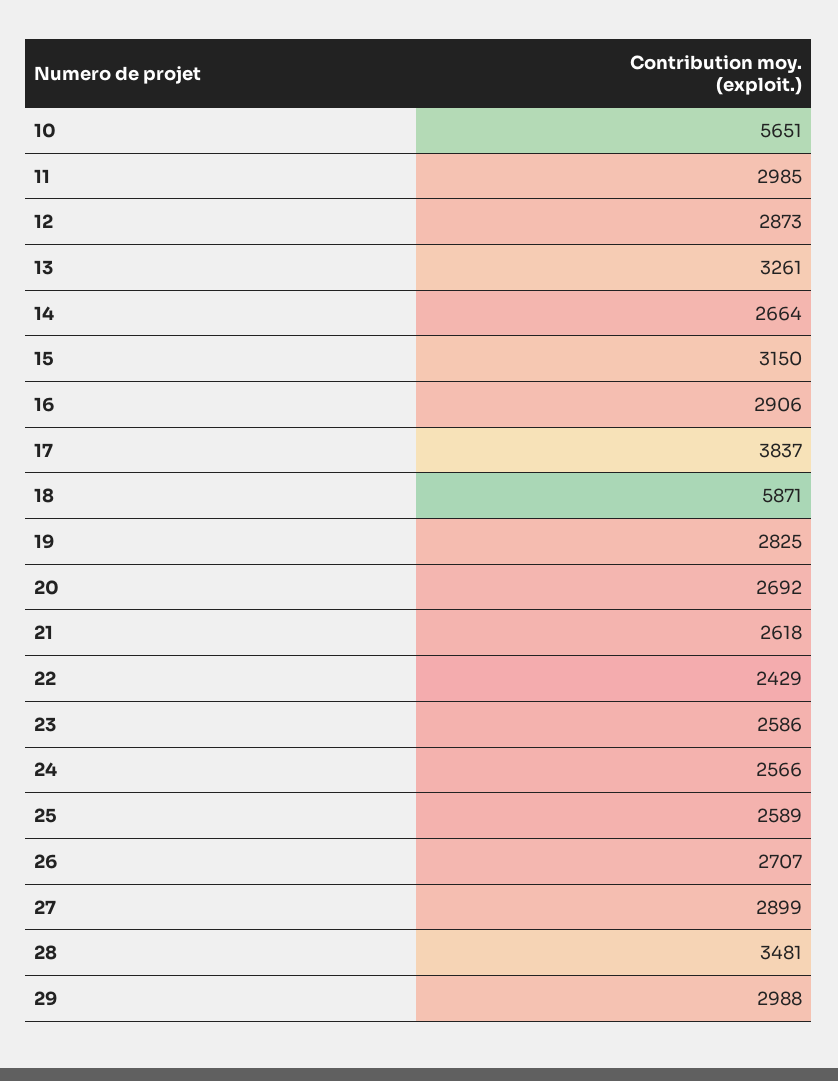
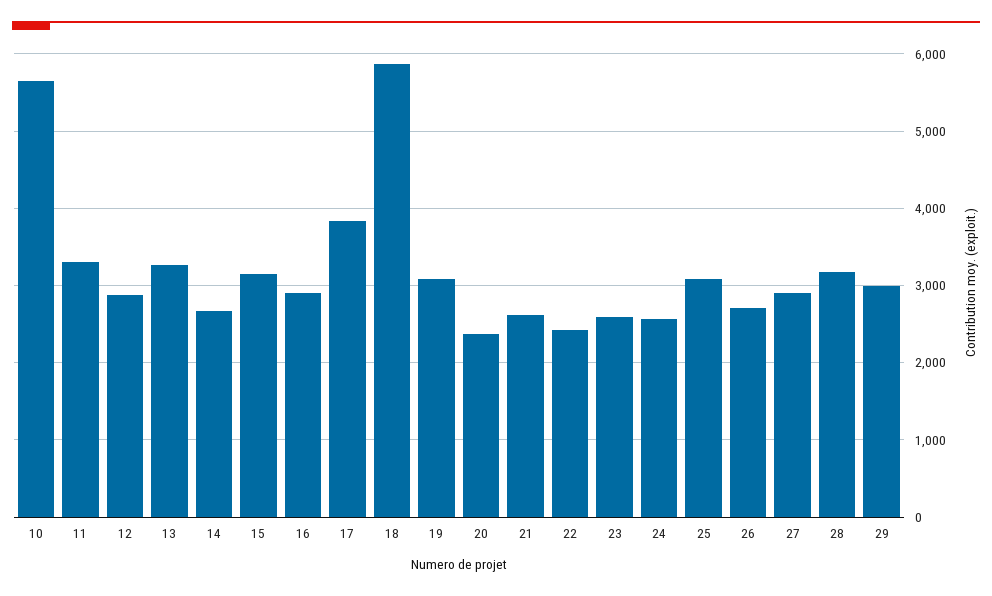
11: 2985 -> 3300
19: 2825 -> 3100
20: 2692 -> 2400
25: 2589 -> 3100
28: 3481 -> 3200

